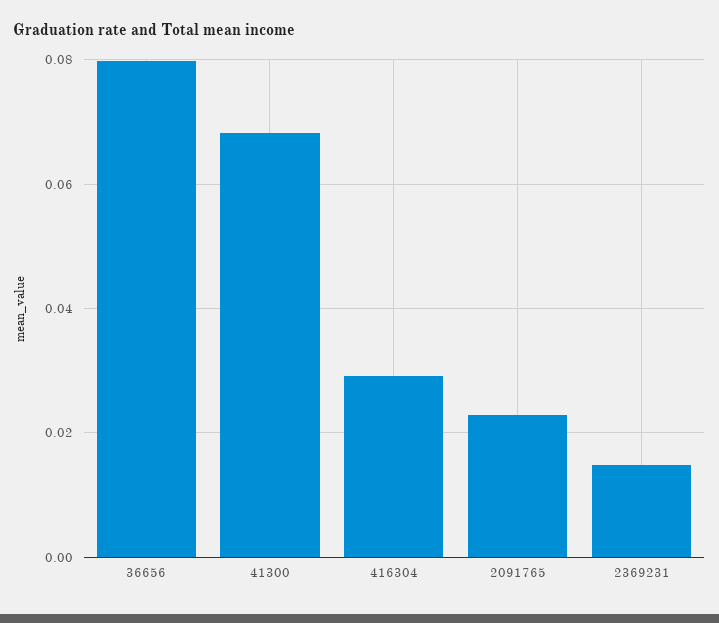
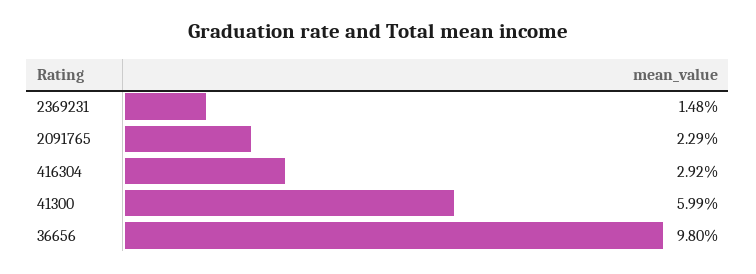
36656: 0.08 -> 0.098
41300: 0.068 -> 0.0599

